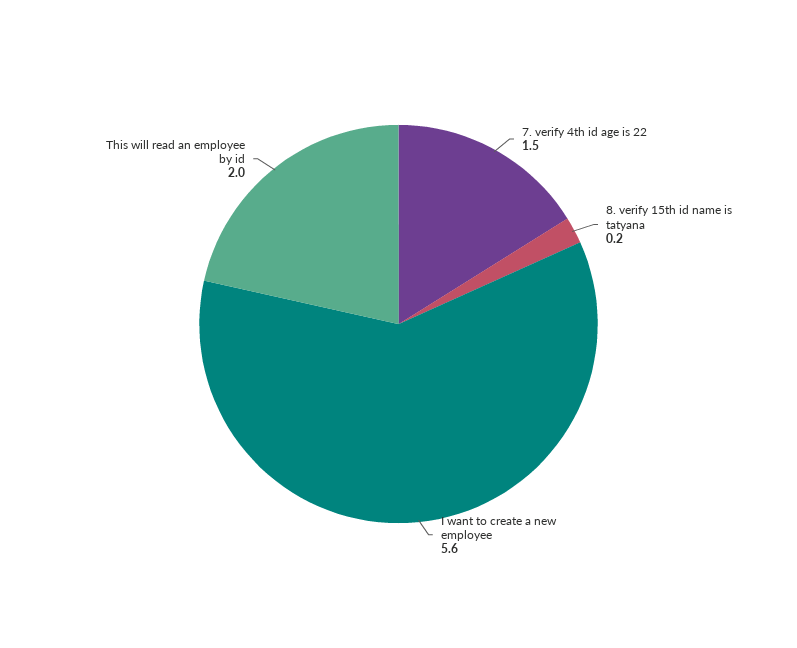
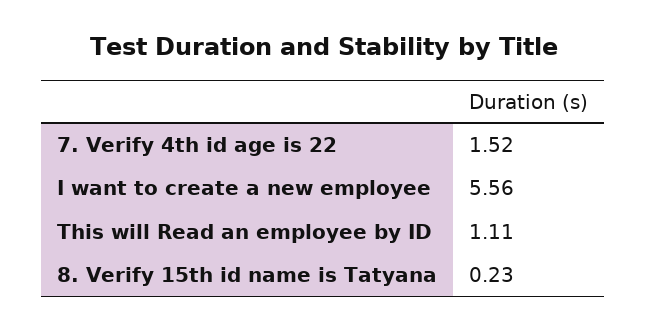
This will read an employee by id: 2 -> 1.11

